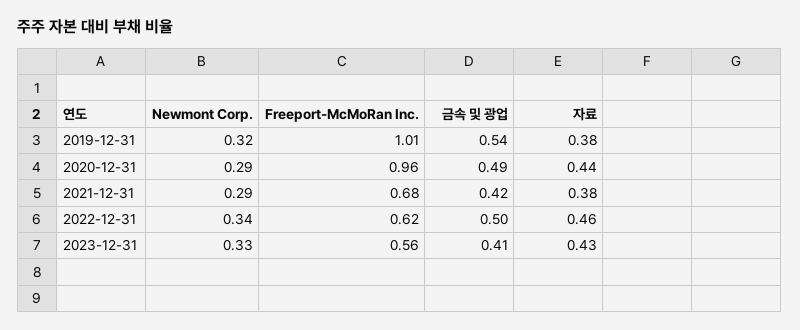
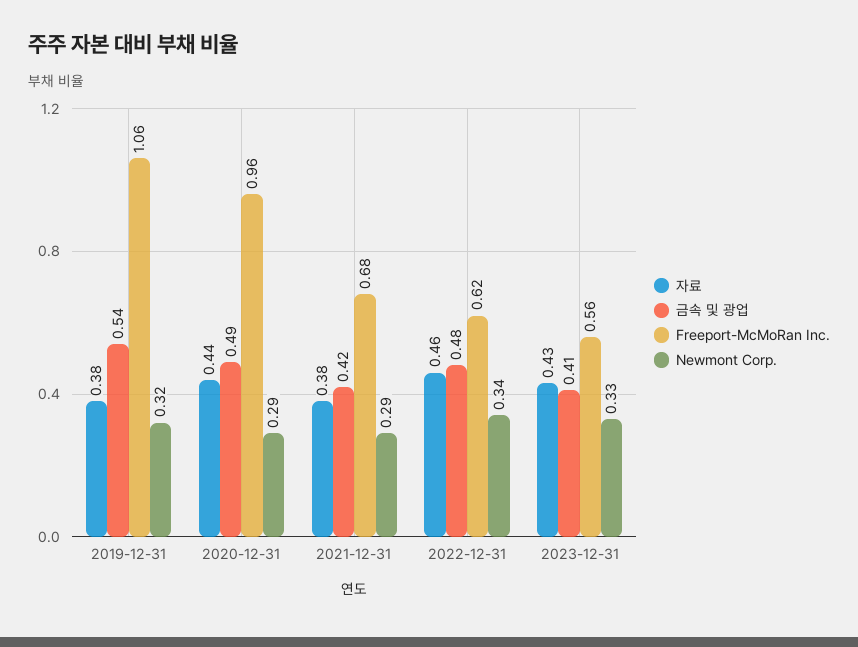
Freeport-McMoRan Inc., 2019-12-31: 1.01 -> 1.06
금속 및 광업, 2022-12-31: 0.5 -> 0.48

